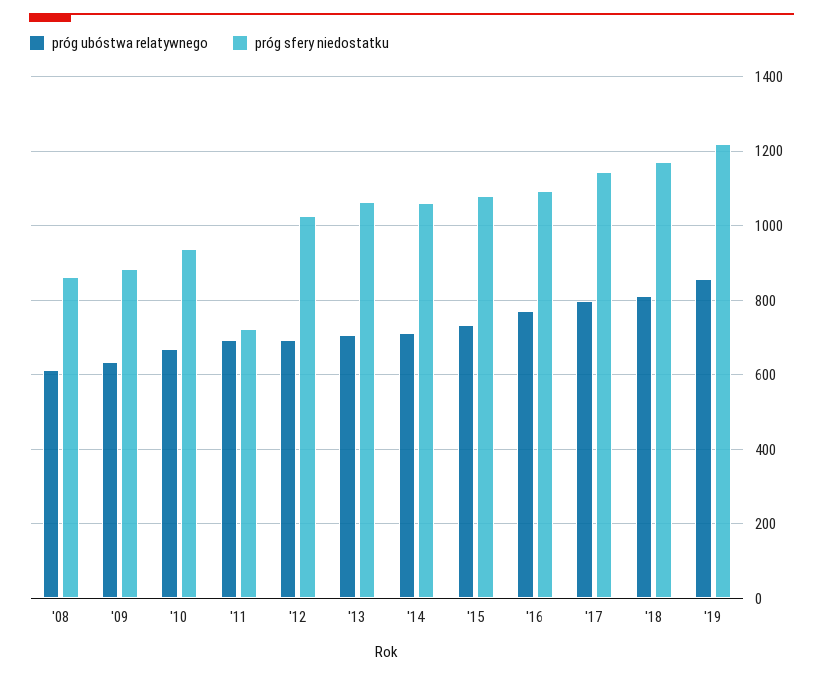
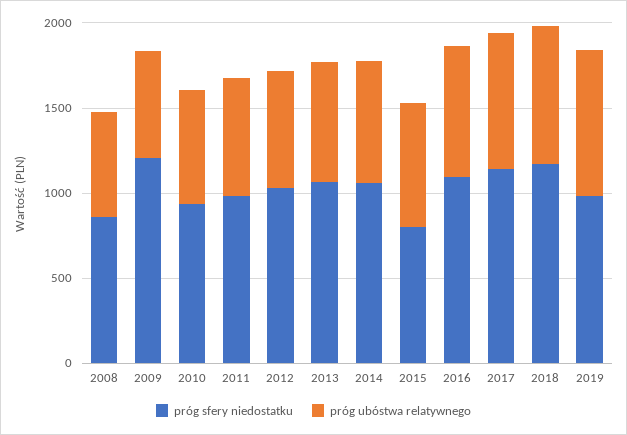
próg sfery niedostatku, '09: 880 -> 1200
próg sfery niedostatku, '11: 720 -> 1000
próg sfery niedostatku, '15: 1080 -> 800
próg sfery niedostatku, '19: 1220 -> 1000

